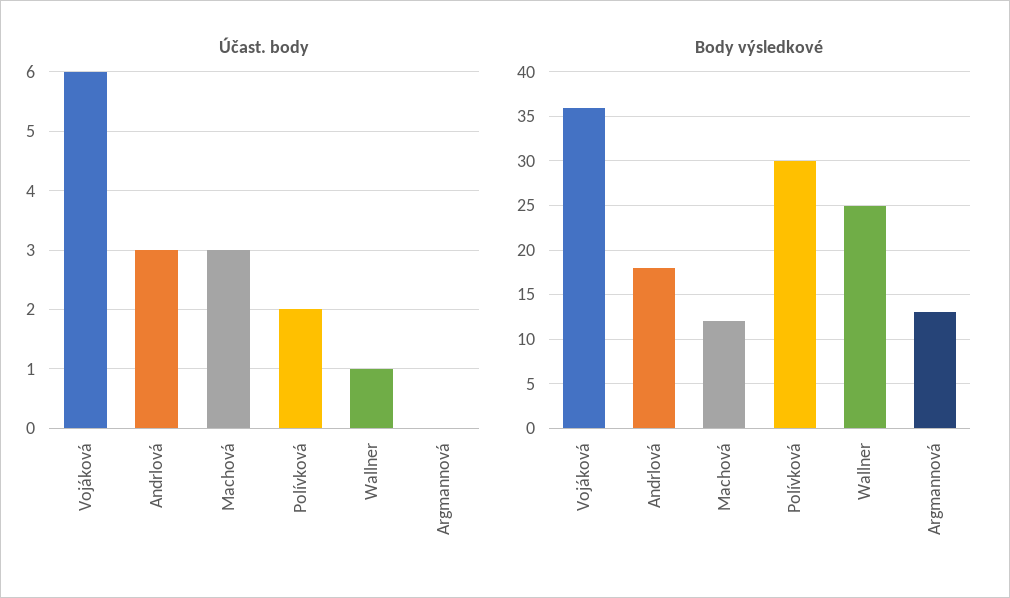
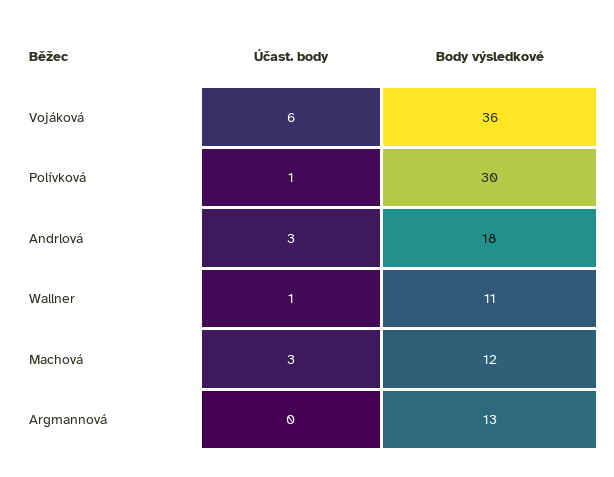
Účast. body, Polívková: 2 -> 1
Body výsledkové, Wallner: 25 -> 11

